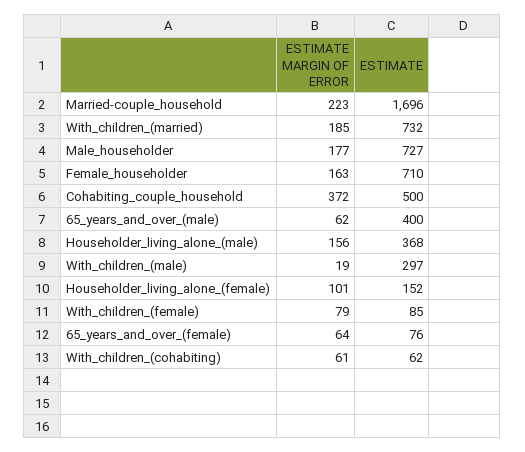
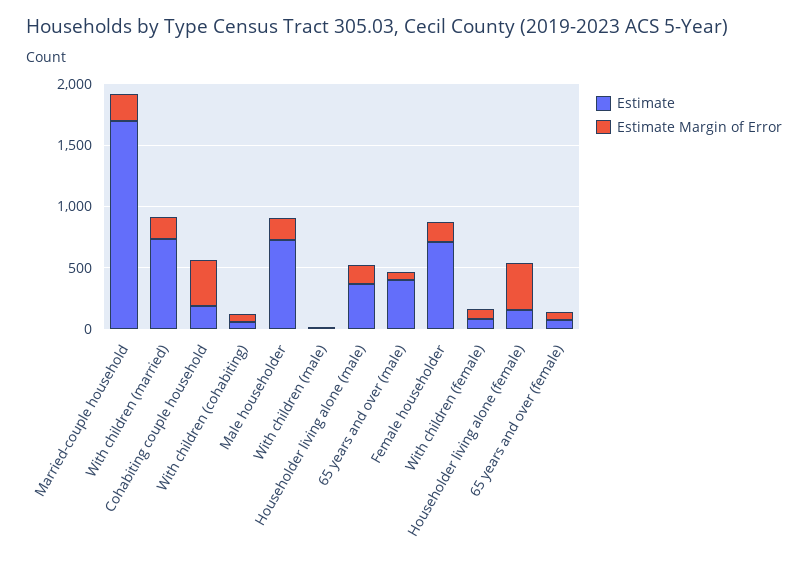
ESTIMATE, Cohabiting_couple_household: 500 -> 200
ESTIMATE, With_children_(male): 297 -> 0
ESTIMATE MARGIN OF ERROR, Householder_living_alone_(female): 101 -> 400

